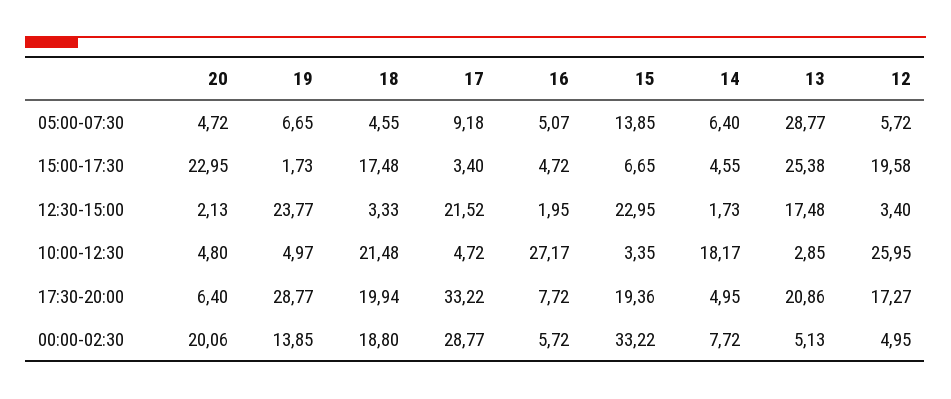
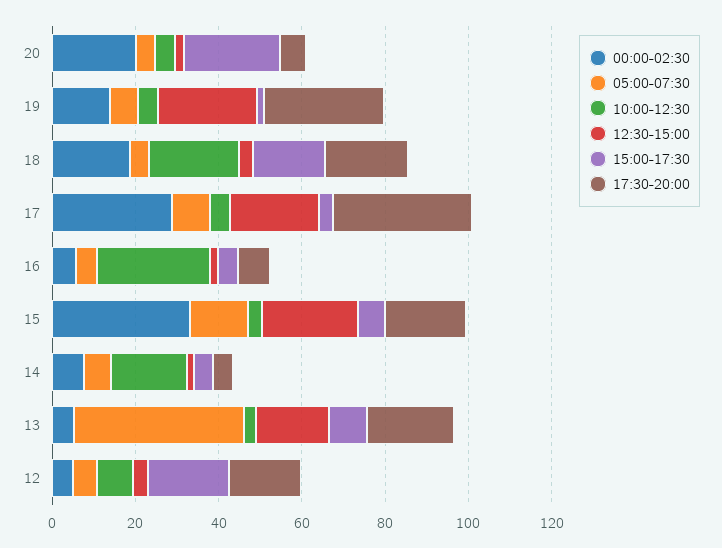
05:00-07:30, 13: 28.77 -> 40
15:00-17:30, 13: 25.38 -> 10
10:00-12:30, 12: 25.95 -> 10

